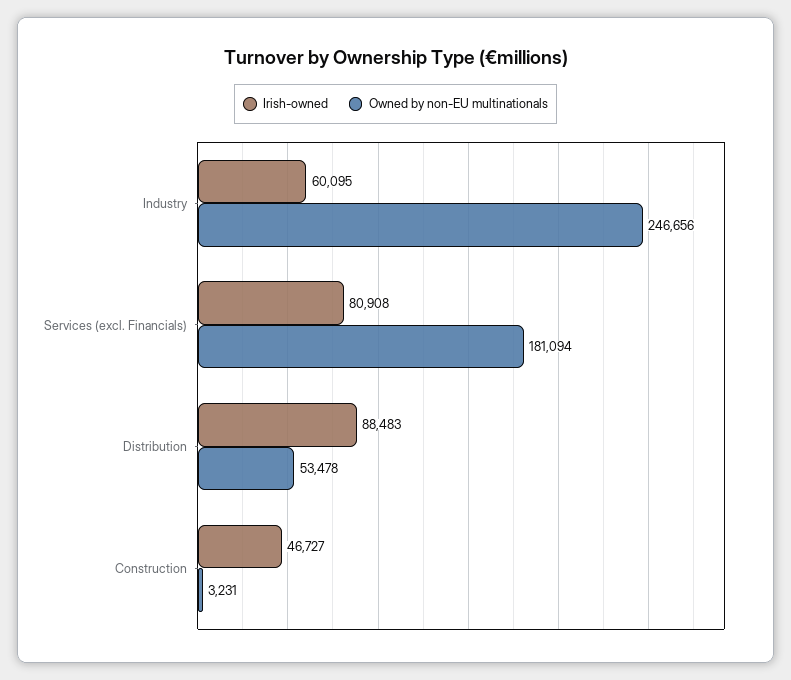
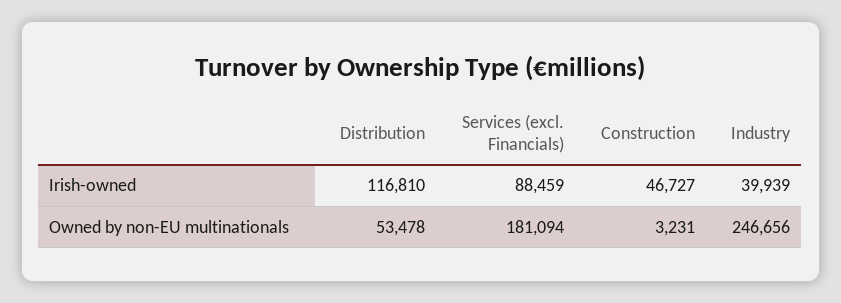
Irish-owned, Industry: 60095 -> 39939
Irish-owned, Services (excl. Financials): 80908 -> 88459
Irish-owned, Distribution: 88483 -> 116810

